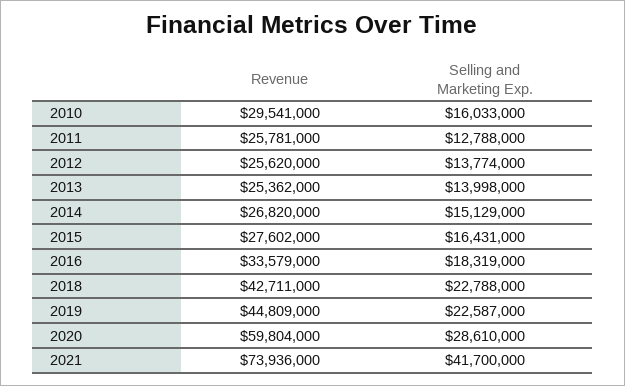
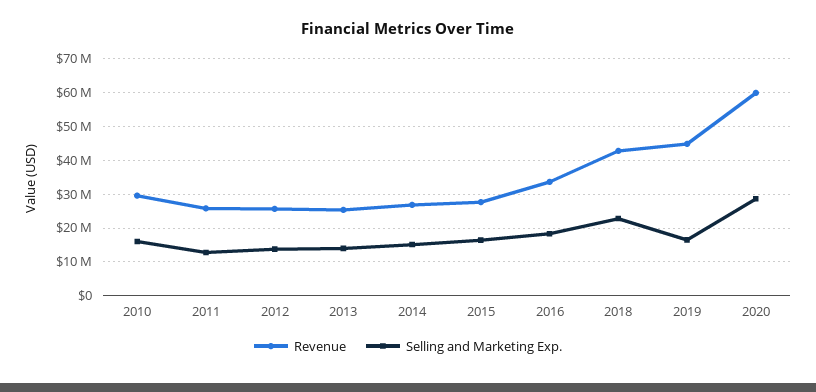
Selling and Marketing Exp., 2019: 22587000 -> 16000000
Revenue, 2021: 73936000 -> none
Selling and Marketing Exp., 2021: 41700000 -> none

